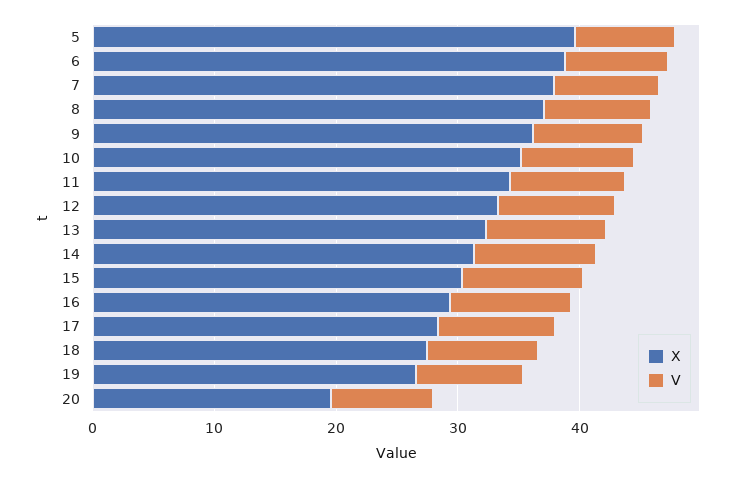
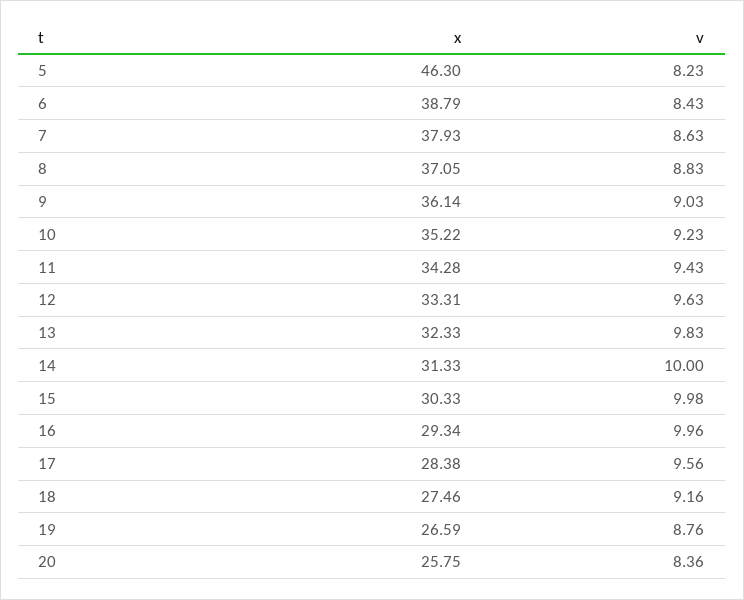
X, 5: 40 -> 46.3
X, 20: 20 -> 25.75

